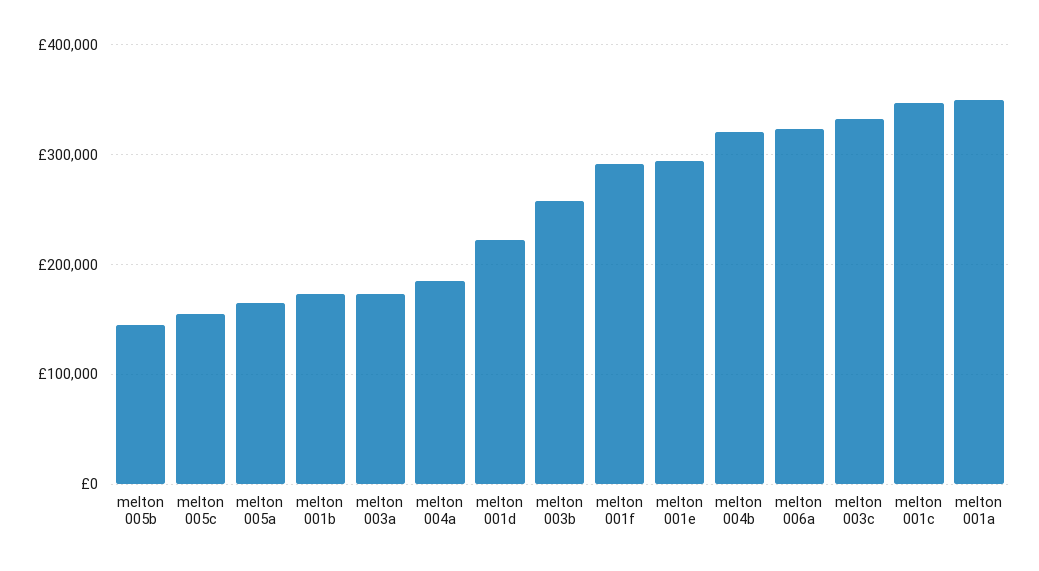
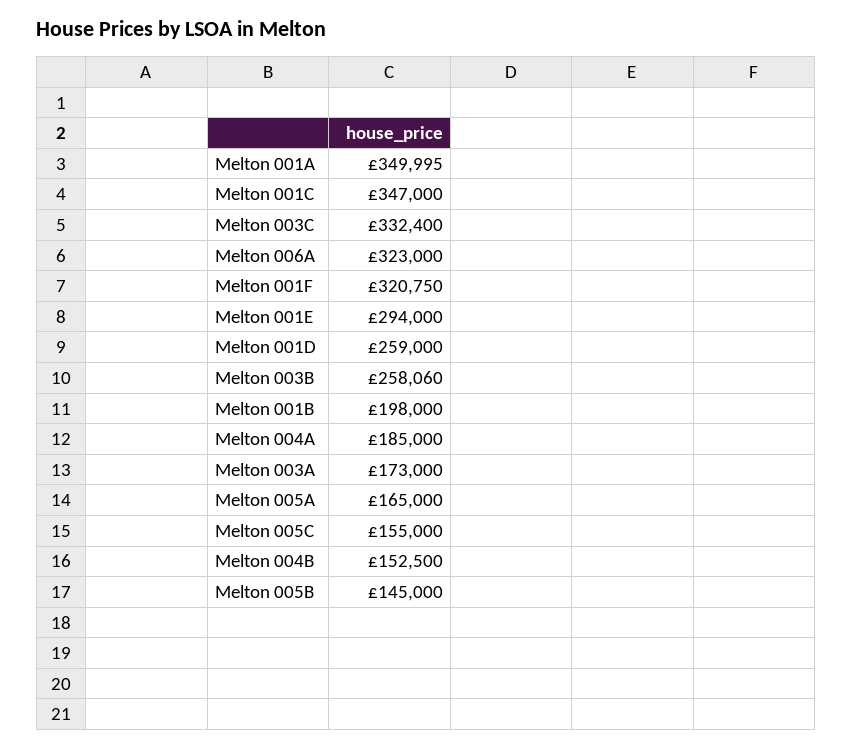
melton 001b: 170000 -> 198000
melton 001d: 220000 -> 259000
melton 001f: 290000 -> 320750
melton 004b: 320000 -> 152500

